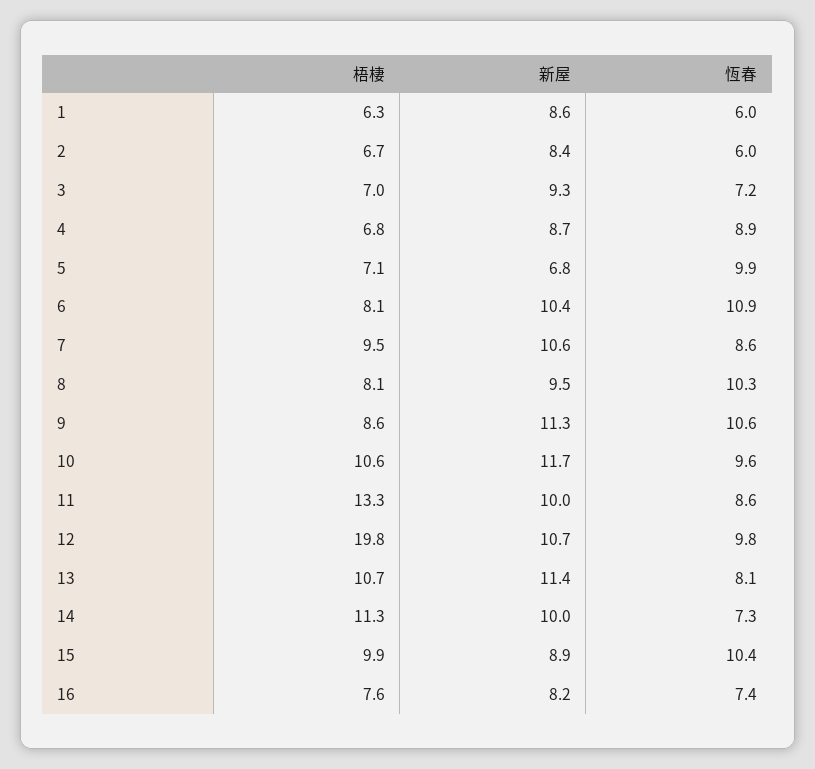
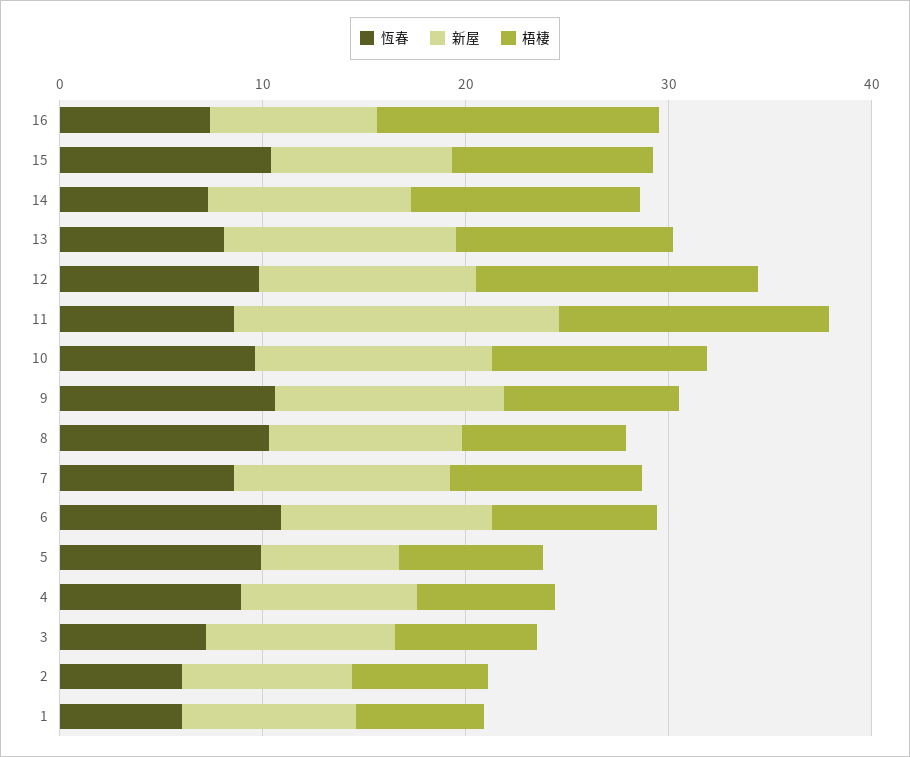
新屋, 11: 10 -> 16
梧棲, 12: 19.8 -> 14
梧棲, 16: 7.6 -> 14

